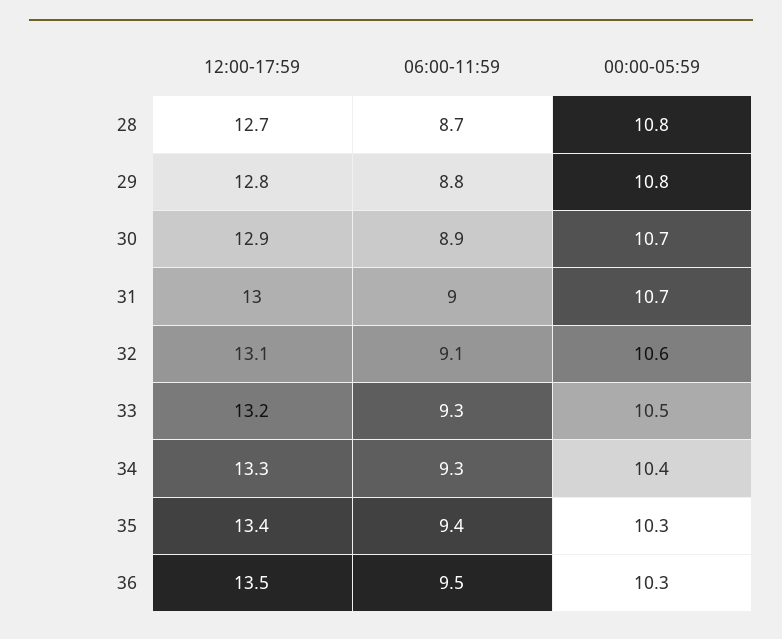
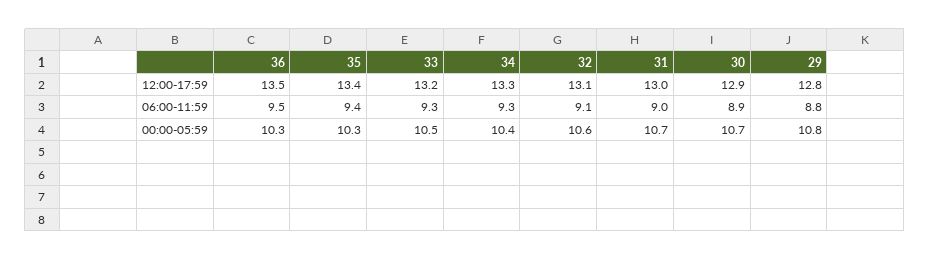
12:00-17:59, 28: 12.7 -> none
06:00-11:59, 28: 8.7 -> none
00:00-05:59, 28: 10.8 -> none

